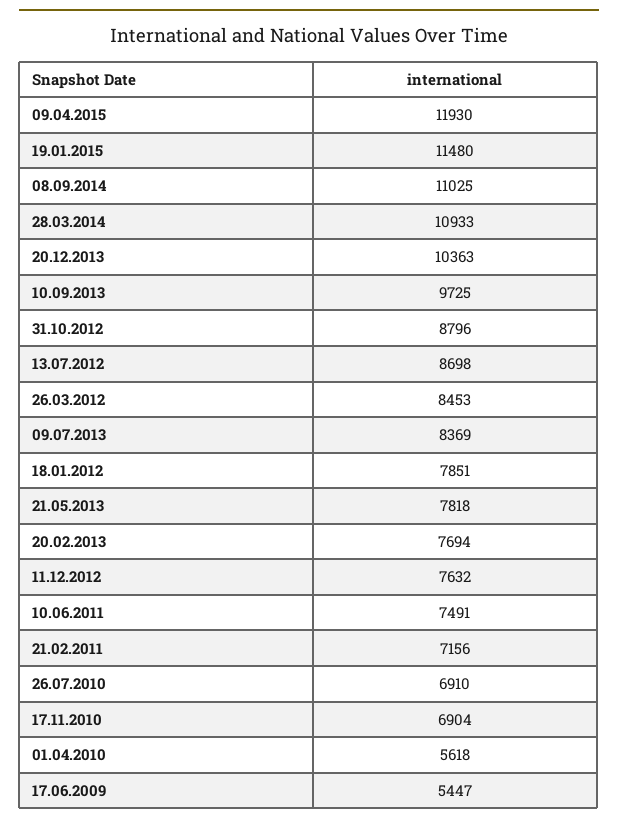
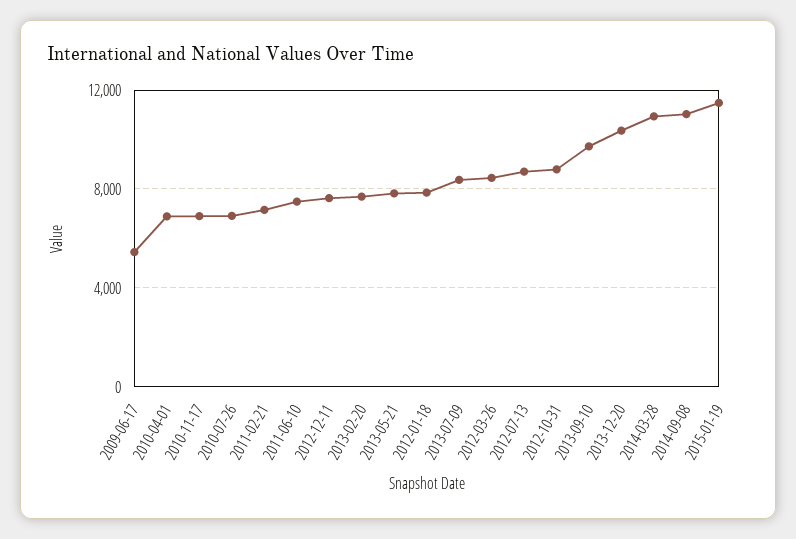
09.04.2015: 11930 -> none
01.04.2010: 5618 -> 7000

